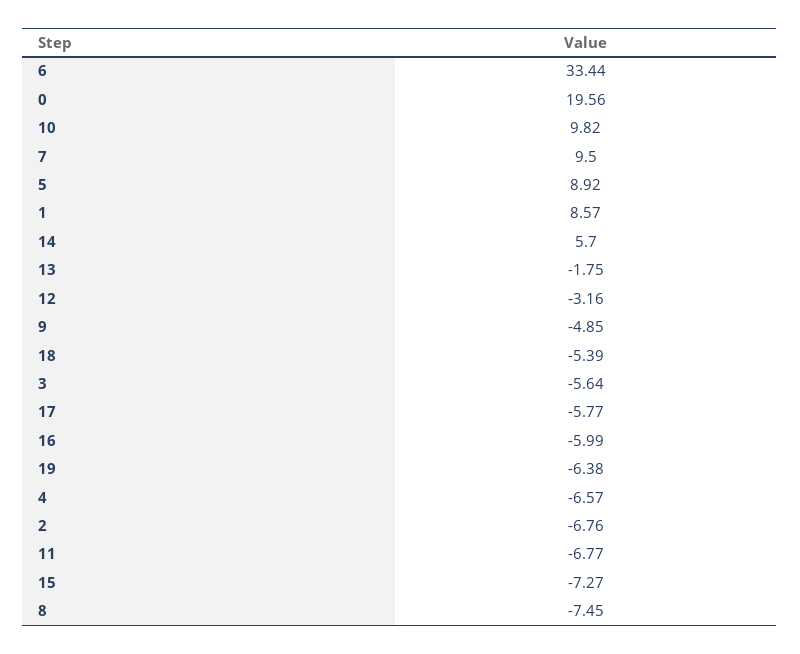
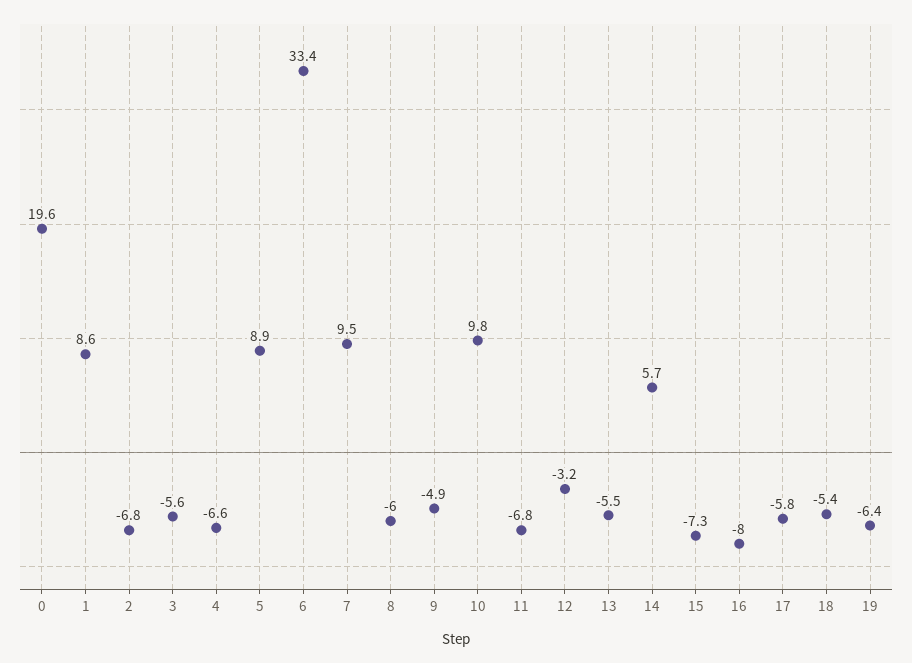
13: -1.75 -> -5.5
16: -5.99 -> -8
8: -7.45 -> -6

